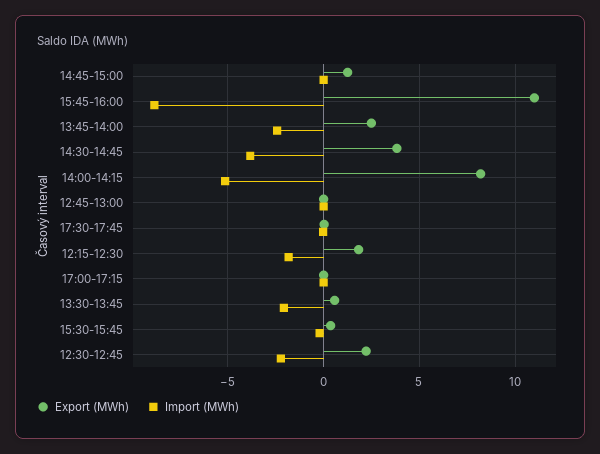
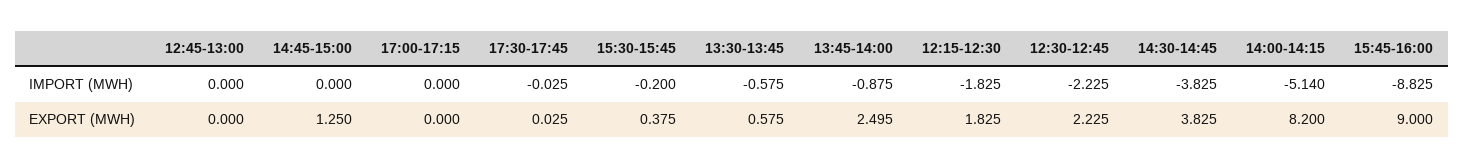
Export (MWh), 15:45-16:00: 11 -> 9
Import (MWh), 13:45-14:00: -2.5 -> -0.875
Import (MWh), 13:30-13:45: -2 -> -0.575

